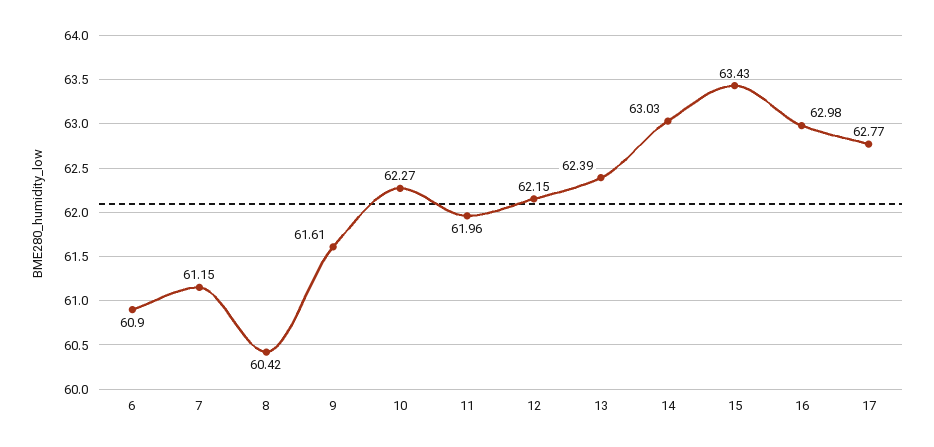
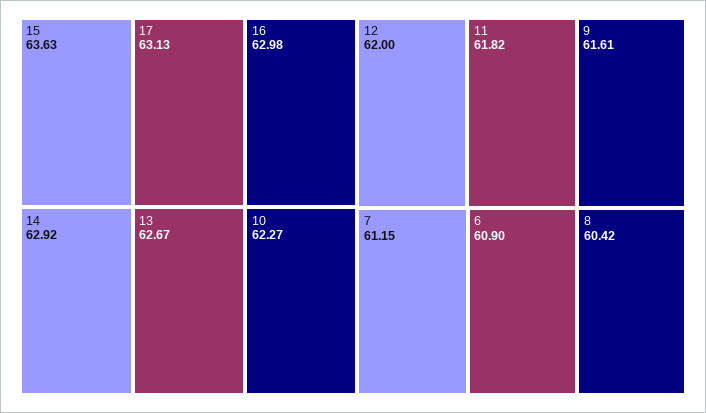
11: 61.96 -> 61.82
12: 62.15 -> 62
13: 62.39 -> 62.67
14: 63.03 -> 62.92
15: 63.43 -> 63.63
17: 62.77 -> 63.13

